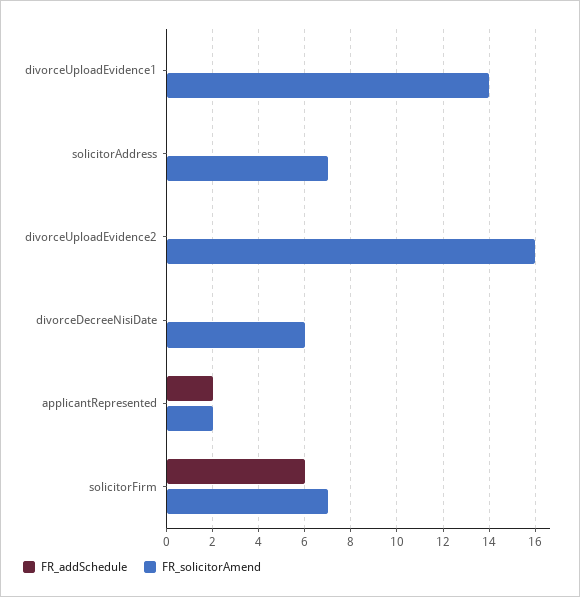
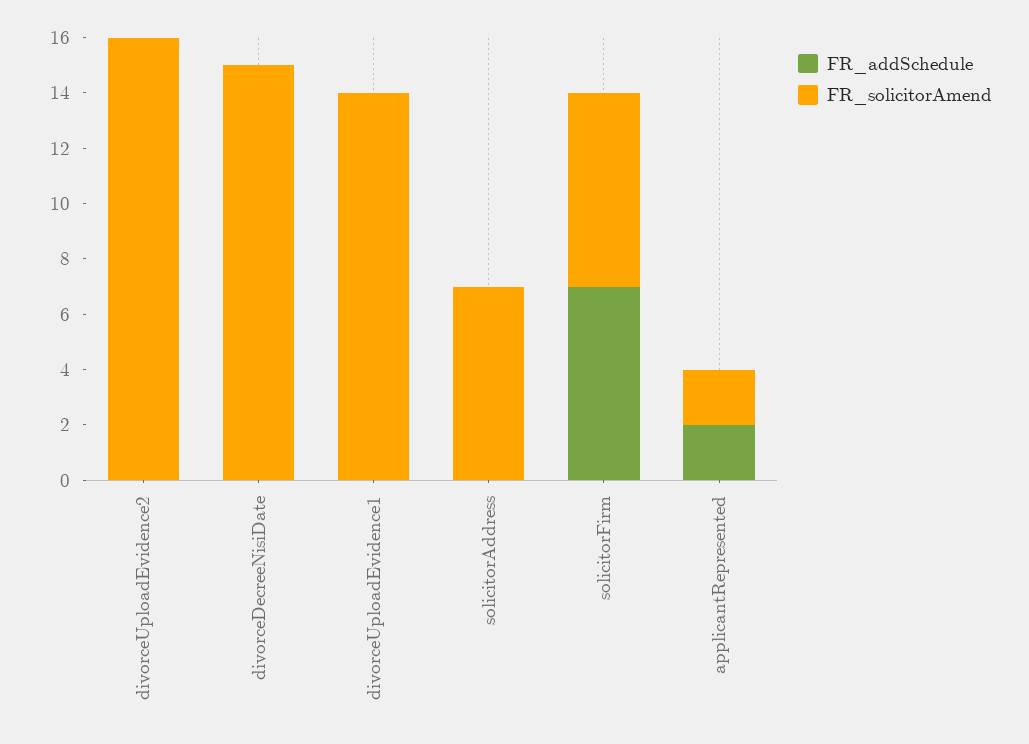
FR_solicitorAmend, divorceDecreeNisiDate: 6 -> 15
FR_addSchedule, solicitorFirm: 6 -> 7

